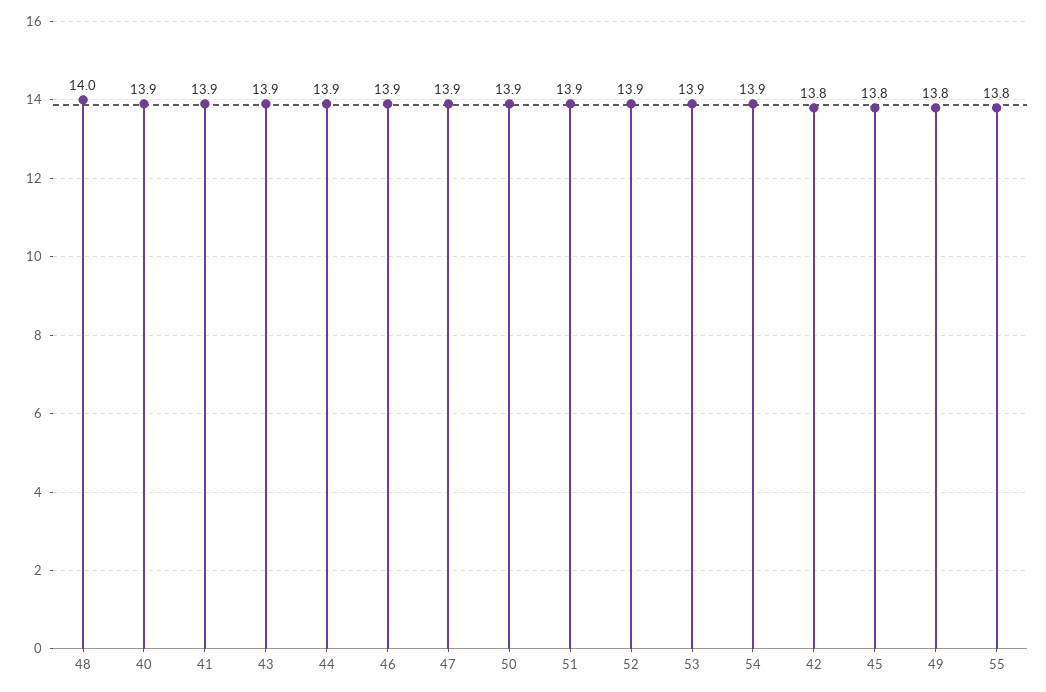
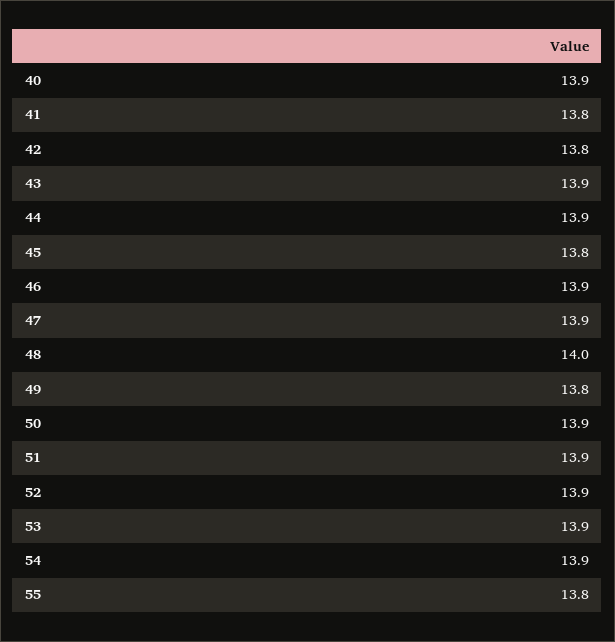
41: 13.9 -> 13.8

